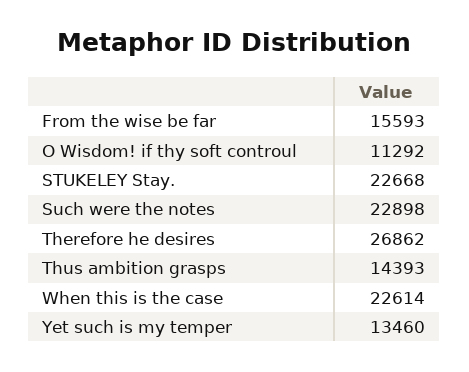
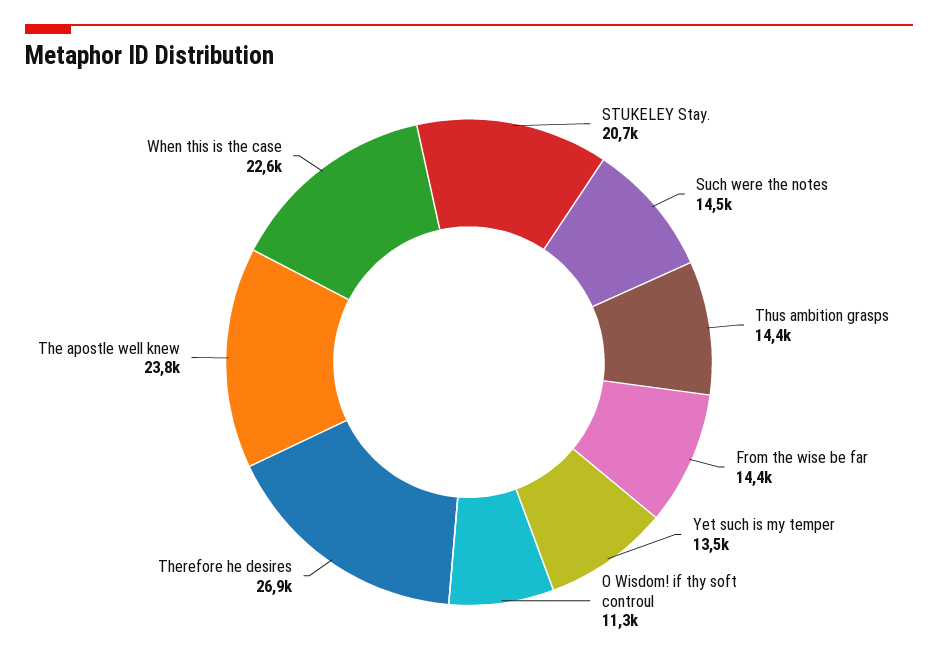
From the wise be far: 15593 -> 14400
STUKELEY Stay.: 22668 -> 20700
Such were the notes: 22898 -> 14500
The apostle well knew: none -> 23800

